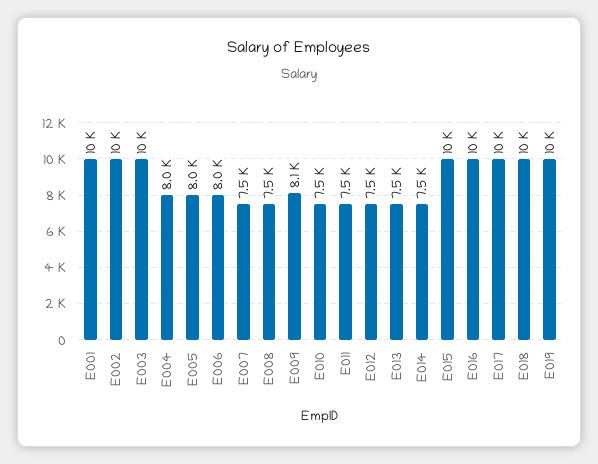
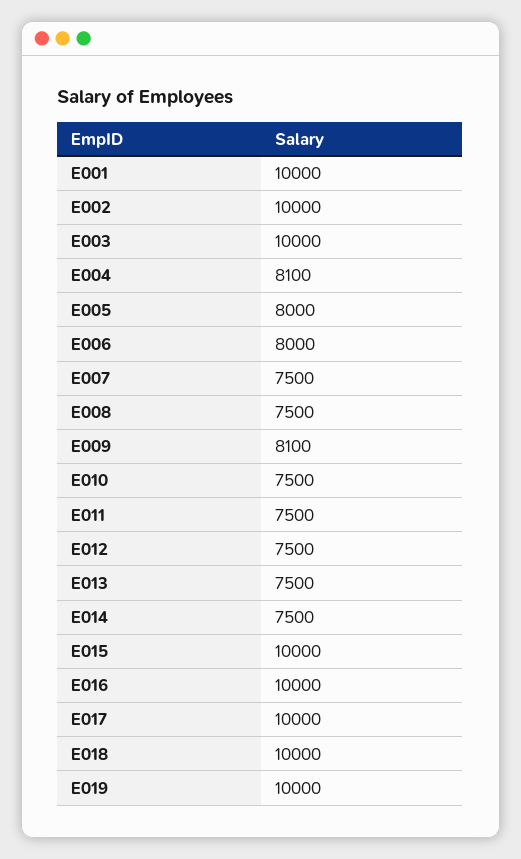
E004: 8000 -> 8100

